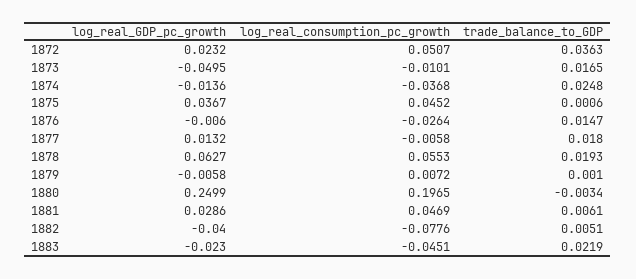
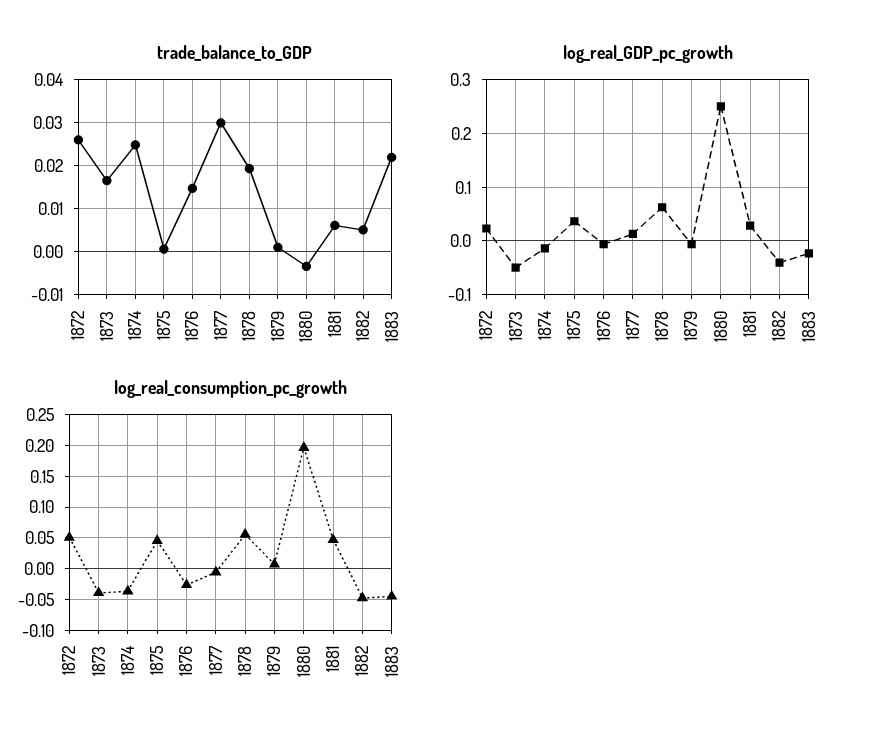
trade_balance_to_GDP, 1872: 0.0363 -> 0.026
log_real_consumption_pc_growth, 1873: -0.0101 -> -0.04
trade_balance_to_GDP, 1877: 0.018 -> 0.03
log_real_consumption_pc_growth, 1882: -0.0776 -> -0.05

